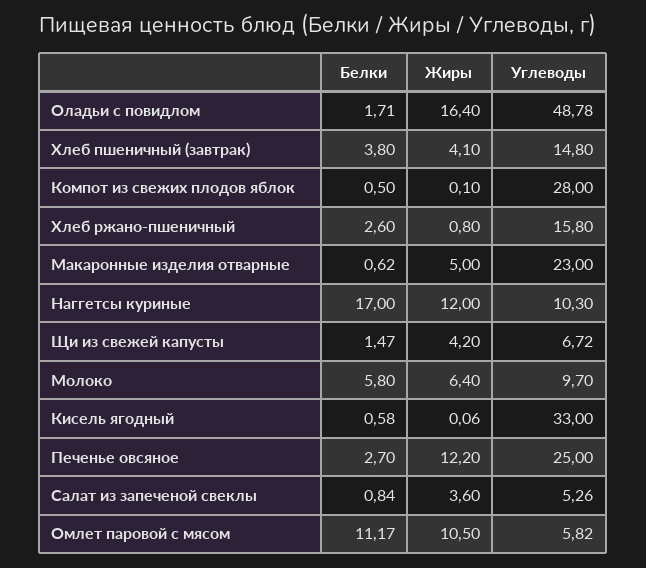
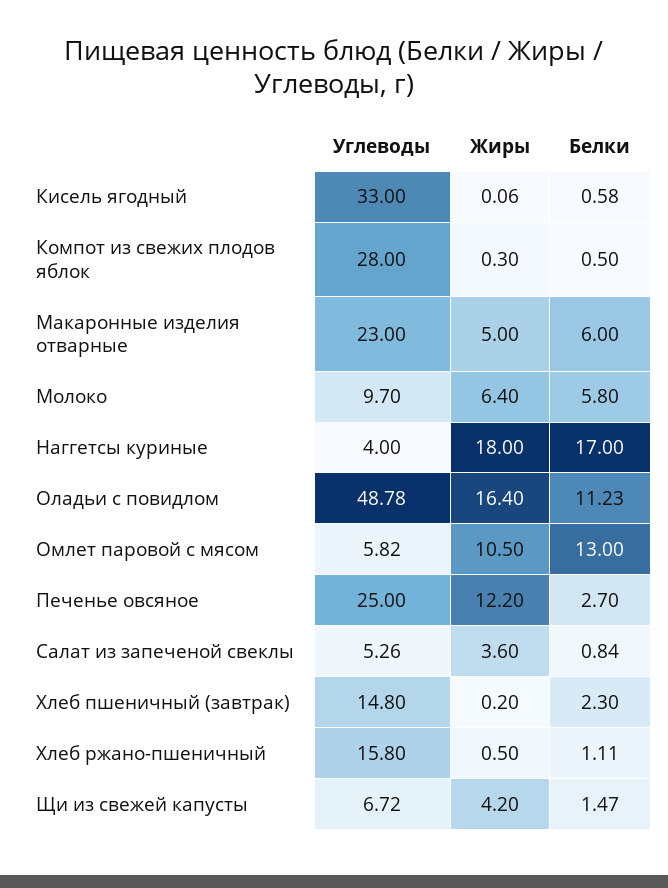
Белки, Оладьи с повидлом: 1.71 -> 11.23
Белки, Хлеб пшеничный (завтрак): 3.8 -> 2.3
Жиры, Хлеб пшеничный (завтрак): 4.1 -> 0.2
Жиры, Компот из свежих плодов яблок: 0.1 -> 0.3
Белки, Хлеб ржано-пшеничный: 2.6 -> 1.11
Жиры, Хлеб ржано-пшеничный: 0.8 -> 0.5
Белки, Макаронные изделия отварные: 0.62 -> 6
Жиры, Наггетсы куриные: 12 -> 18
Углеводы, Наггетсы куриные: 10.3 -> 4
Белки, Омлет паровой с мясом: 11.17 -> 13

